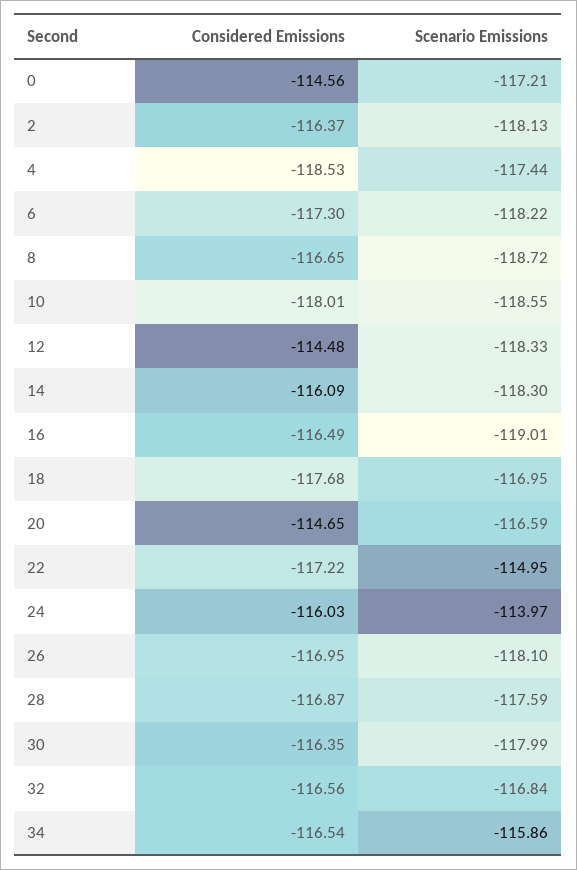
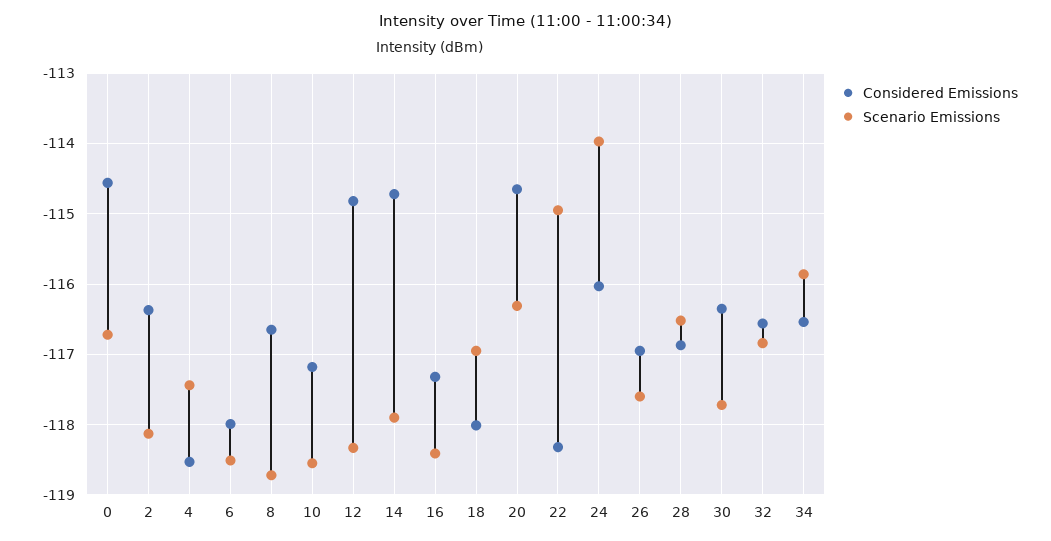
Scenario Emissions, 0: -117.21 -> -116.7
Considered Emissions, 6: -117.3 -> -118
Scenario Emissions, 6: -118.22 -> -118.5
Considered Emissions, 10: -118.01 -> -117.2
Considered Emissions, 12: -114.48 -> -114.8
Considered Emissions, 14: -116.09 -> -114.7
Scenario Emissions, 14: -118.3 -> -117.9
Considered Emissions, 16: -116.49 -> -117.3
Scenario Emissions, 16: -119.01 -> -118.4
Considered Emissions, 18: -117.68 -> -118
Scenario Emissions, 20: -116.59 -> -116.3
Considered Emissions, 22: -117.22 -> -118.3
Scenario Emissions, 26: -118.1 -> -117.6
Scenario Emissions, 28: -117.59 -> -116.5
Scenario Emissions, 30: -117.99 -> -117.7

